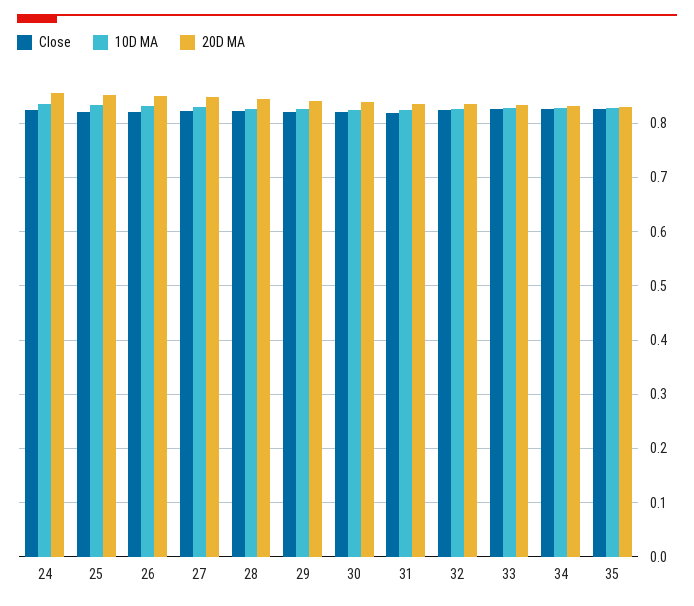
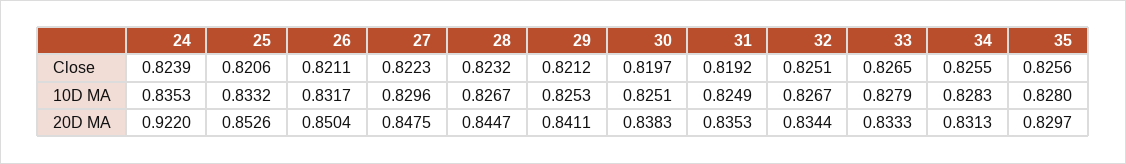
20D MA, 24: 0.86 -> 0.922

